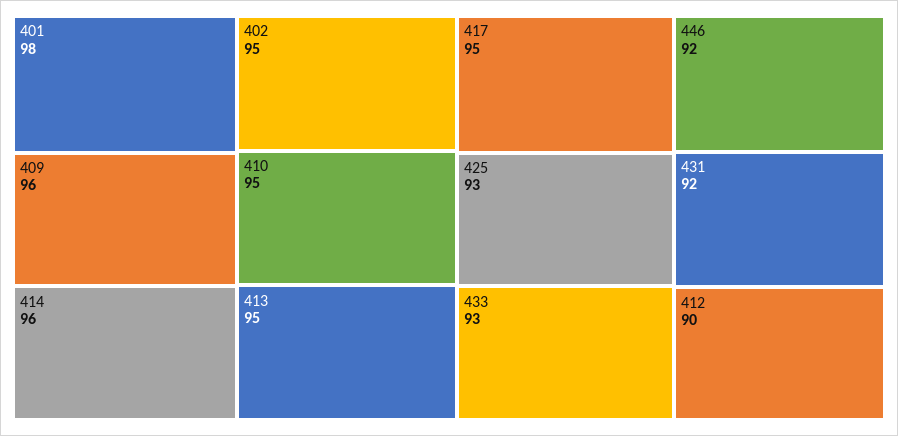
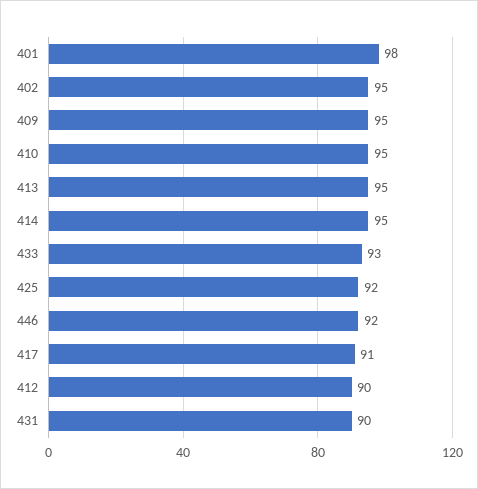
409: 96 -> 95
414: 96 -> 95
417: 95 -> 91
425: 93 -> 92
431: 92 -> 90

